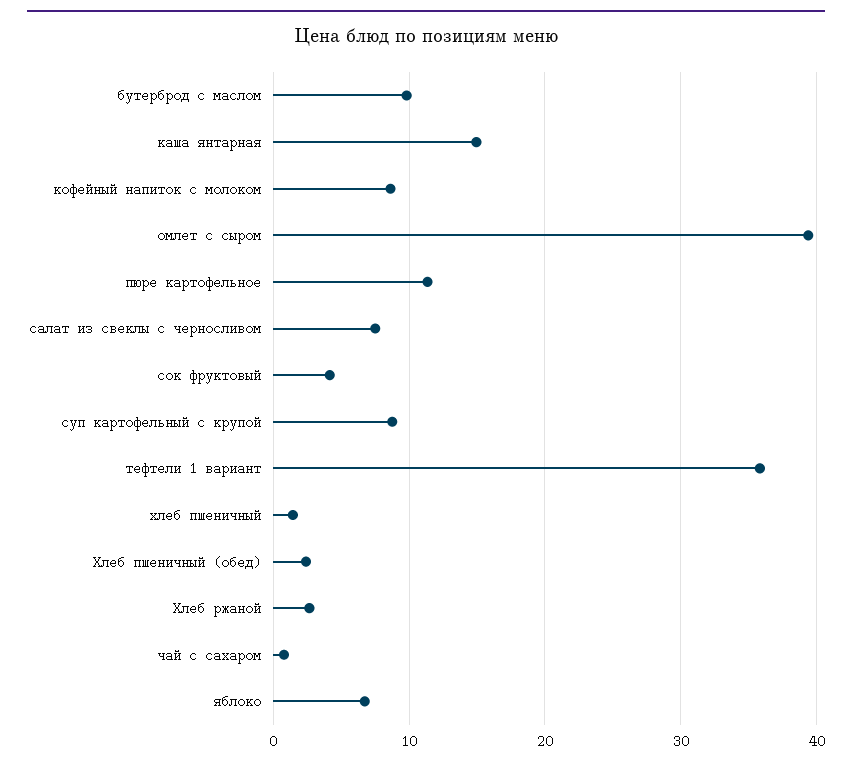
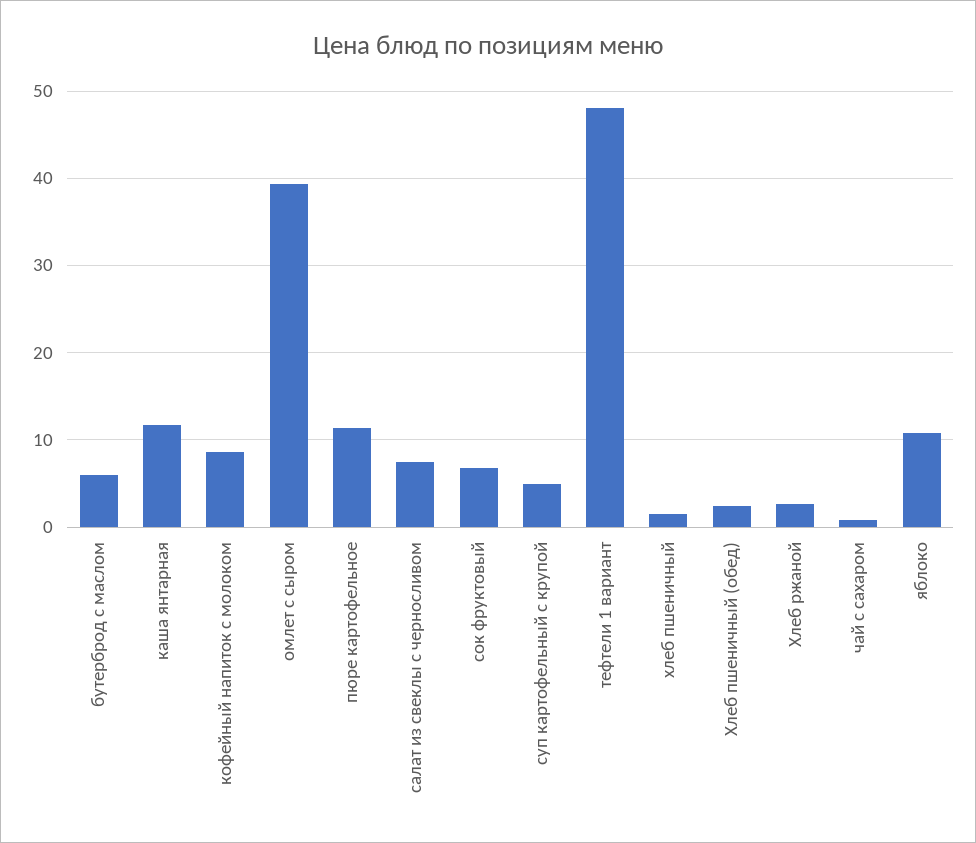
бутерброд с маслом: 10 -> 6
каша янтарная: 15 -> 12
сок фруктовый: 4 -> 7
суп картофельный с крупой: 9 -> 5
тефтели 1 вариант: 36 -> 48
яблоко: 7 -> 11

